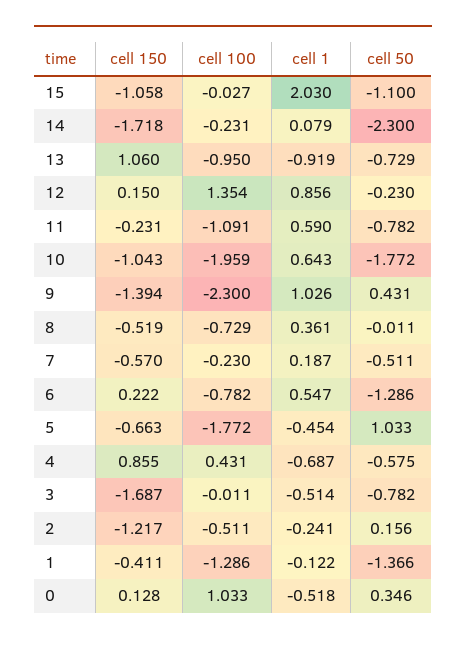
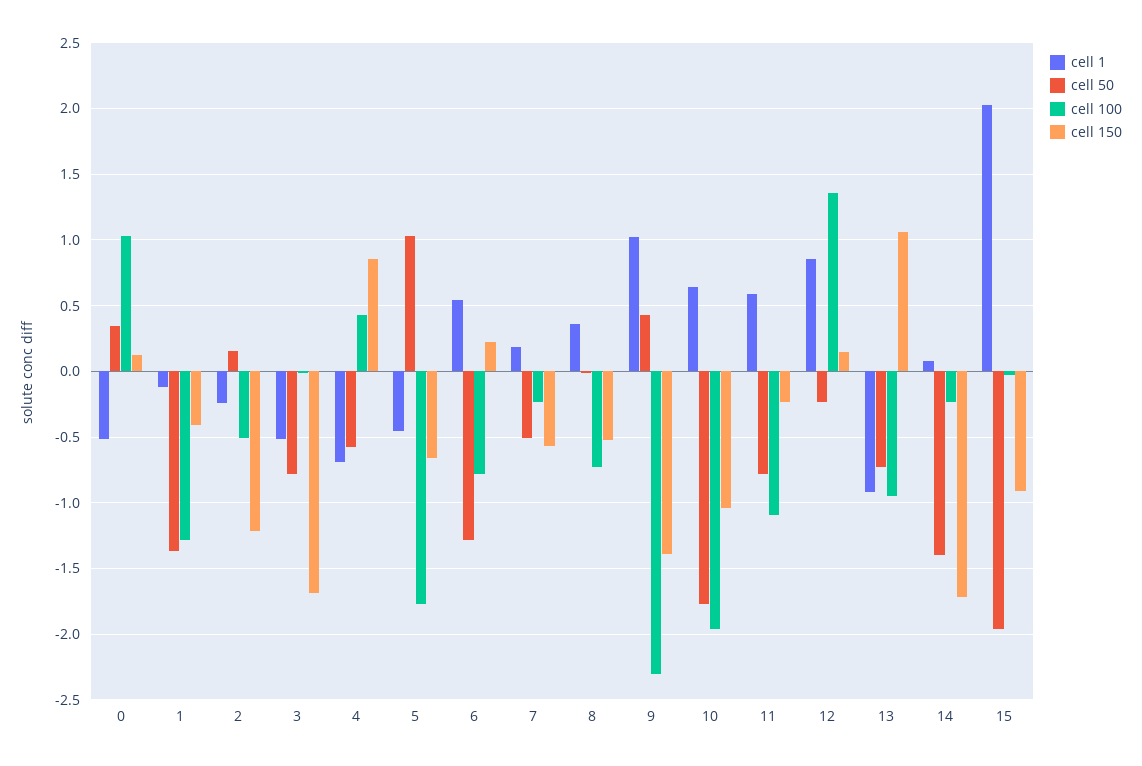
cell 150, 15: -1.058 -> -0.9
cell 50, 15: -1.1 -> -1.95
cell 50, 14: -2.3 -> -1.4

